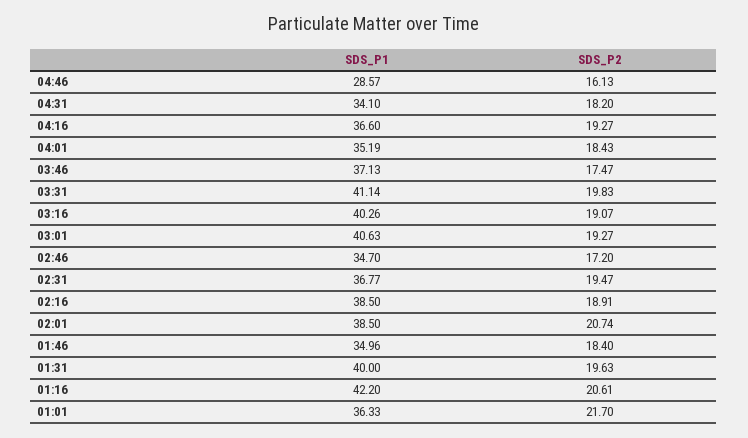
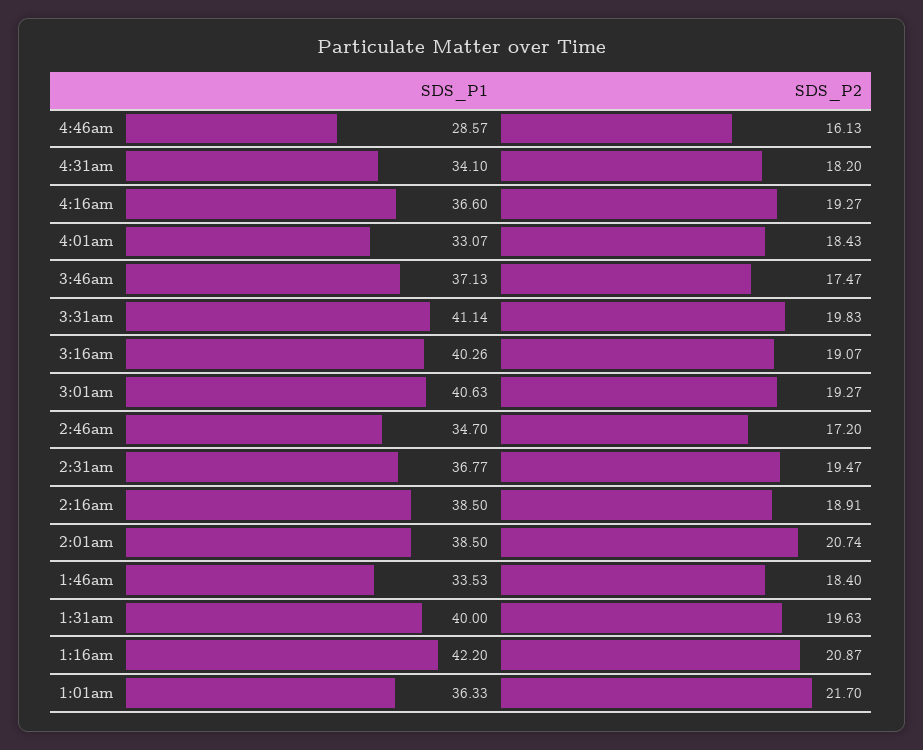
SDS_P1, 04:01: 35.19 -> 33.07
SDS_P1, 01:46: 34.96 -> 33.53
SDS_P2, 01:16: 20.61 -> 20.87

